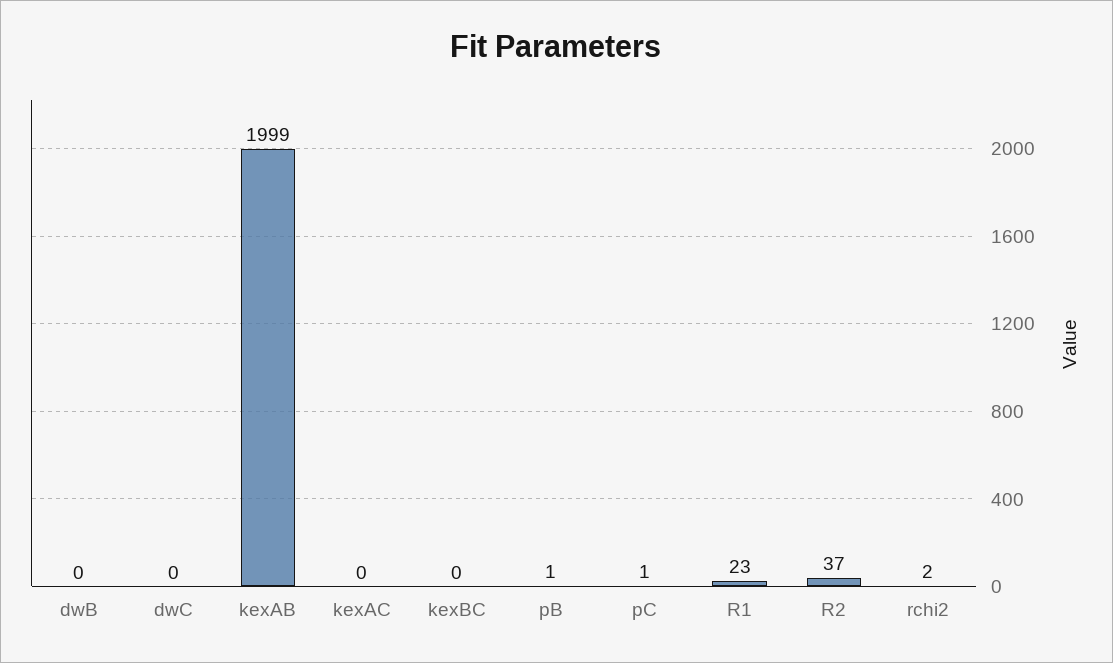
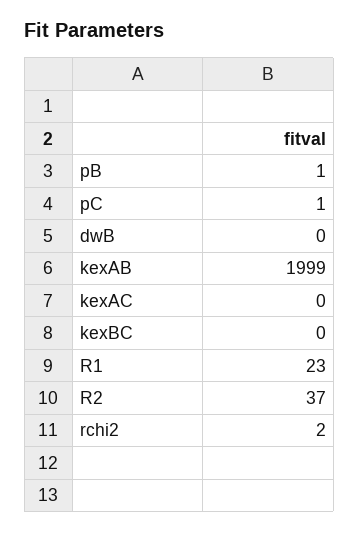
dwC: 0 -> none

